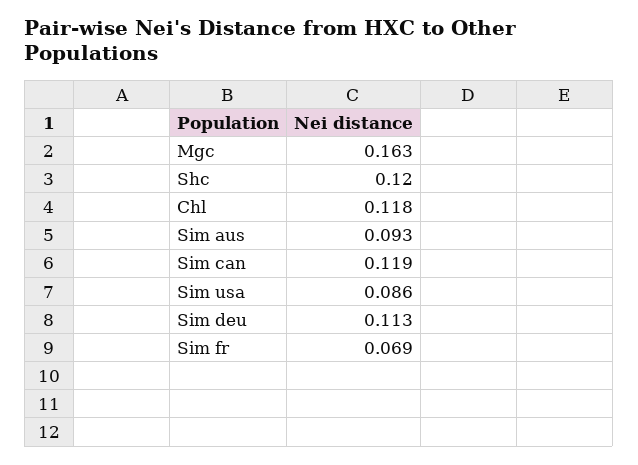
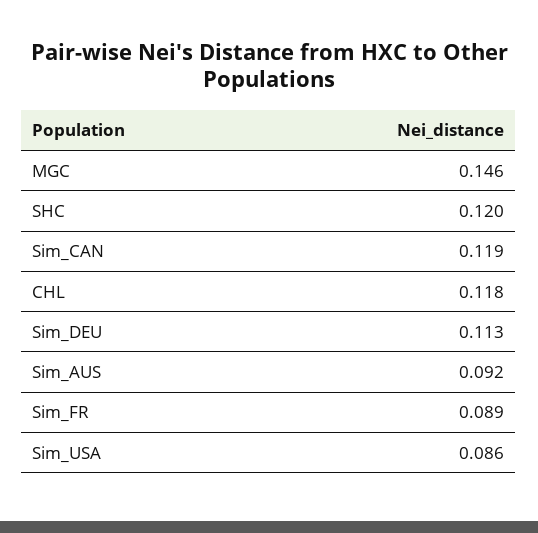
Mgc: 0.163 -> 0.146
Sim aus: 0.093 -> 0.092
Sim fr: 0.069 -> 0.089

